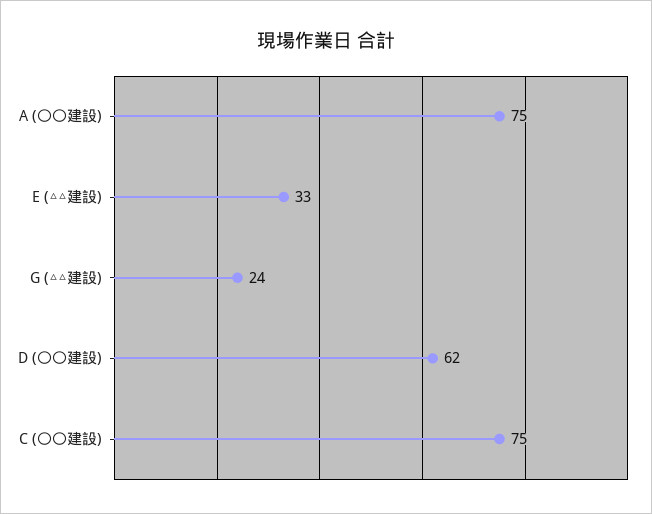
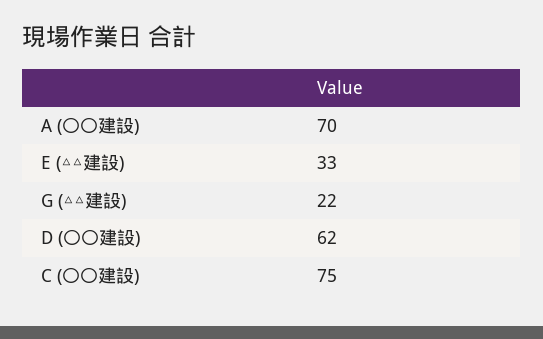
A (〇〇建設): 75 -> 70
G (△△建設): 24 -> 22

